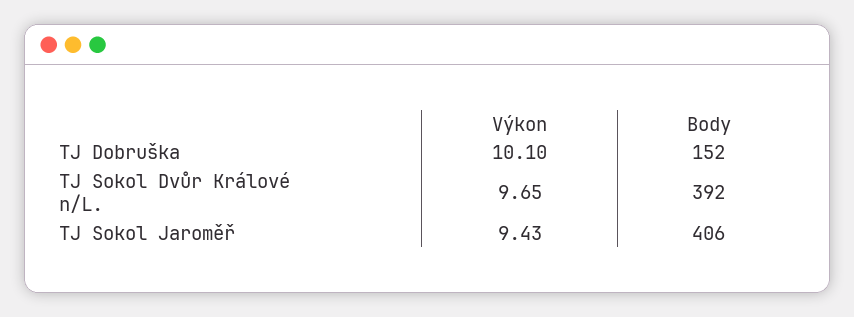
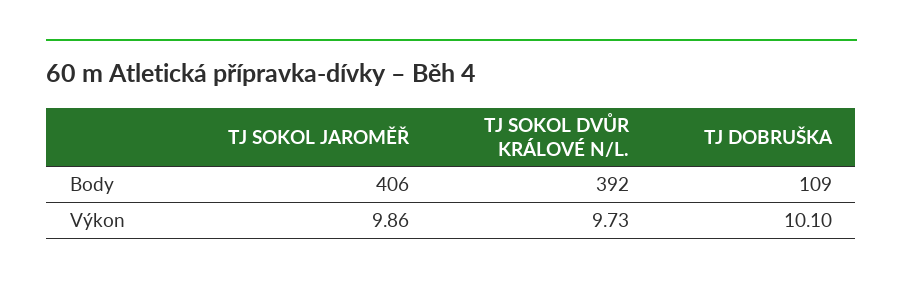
Body, TJ Dobruška: 152 -> 109
Výkon, TJ Sokol Dvůr Králové n/L.: 9.65 -> 9.73
Výkon, TJ Sokol Jaroměř: 9.43 -> 9.86

